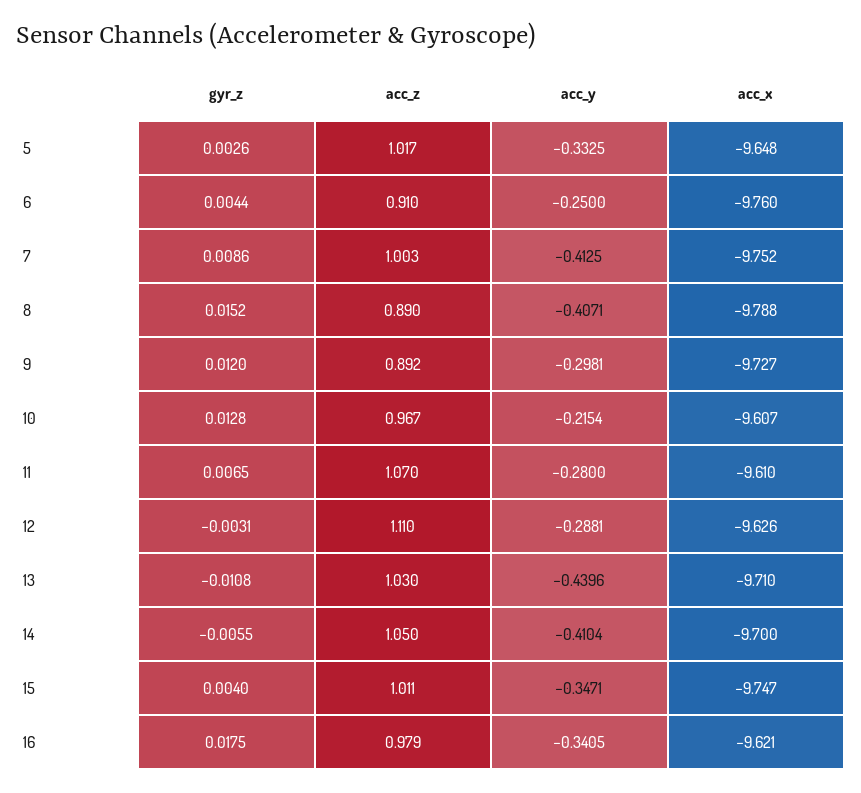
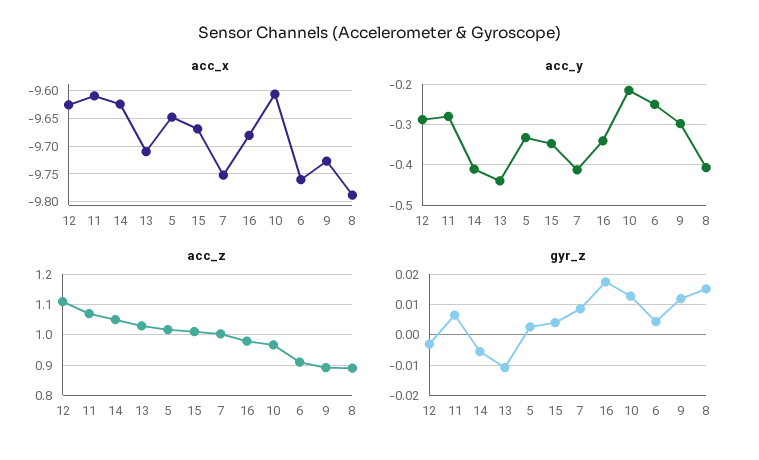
acc_x, 14: -9.7 -> -9.625
acc_x, 15: -9.747 -> -9.675
acc_x, 16: -9.621 -> -9.675

